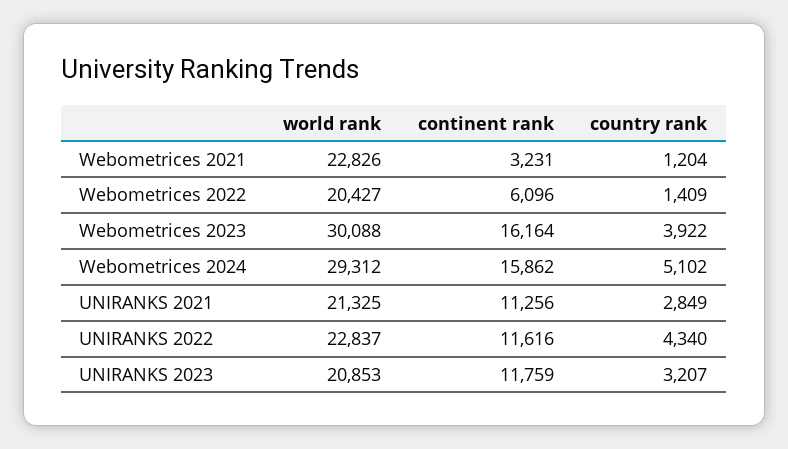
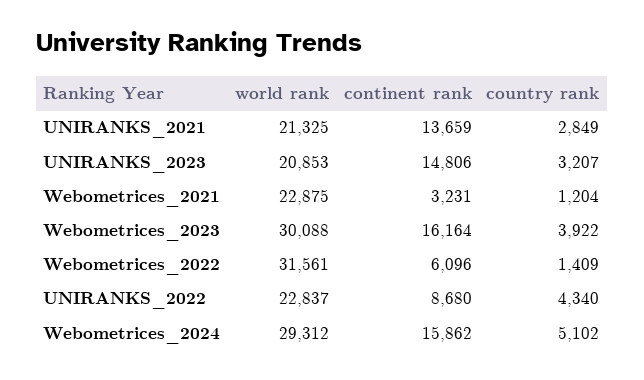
world rank, Webometrices 2021: 22826 -> 22875
world rank, Webometrices 2022: 20427 -> 31561
continent rank, UNIRANKS 2021: 11256 -> 13659
continent rank, UNIRANKS 2022: 11616 -> 8680
continent rank, UNIRANKS 2023: 11759 -> 14806

